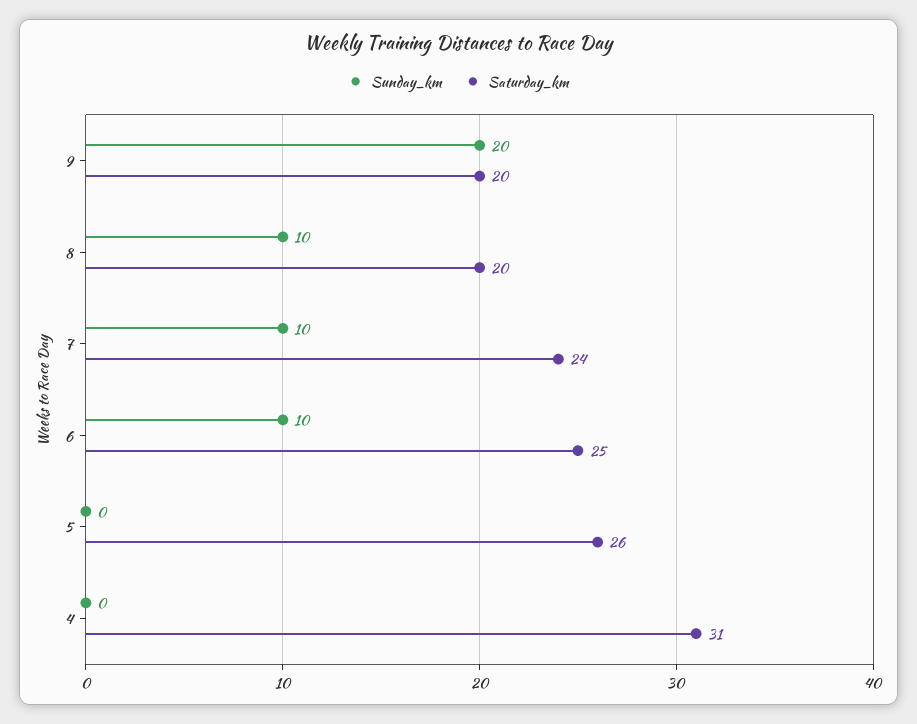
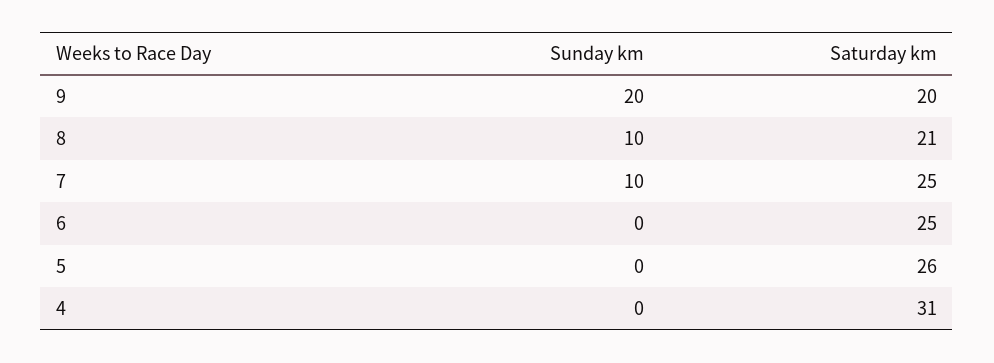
Saturday_km, 8: 20 -> 21
Saturday_km, 7: 24 -> 25
Sunday_km, 6: 10 -> 0

